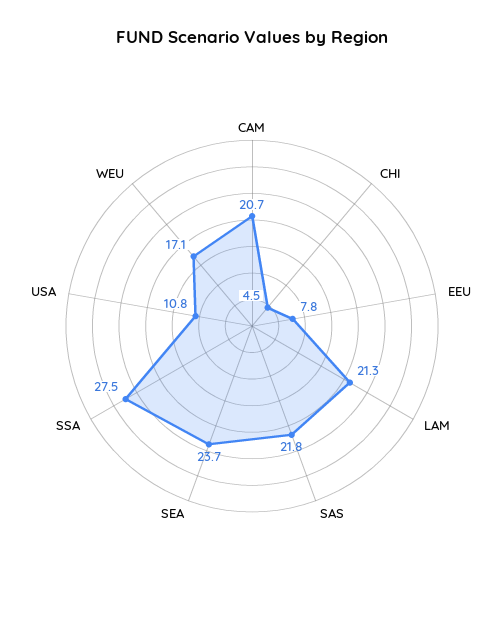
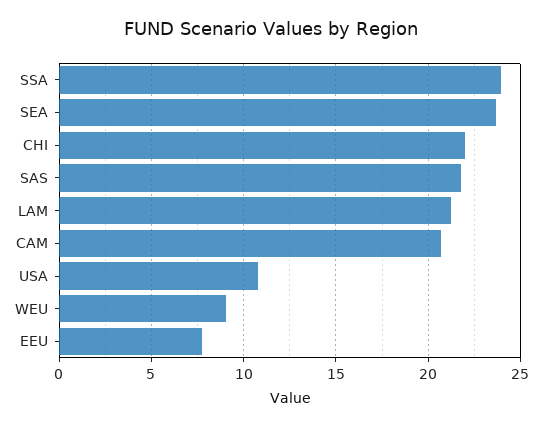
CHI: 4.5 -> 22
SSA: 27.5 -> 24
WEU: 17.1 -> 9

